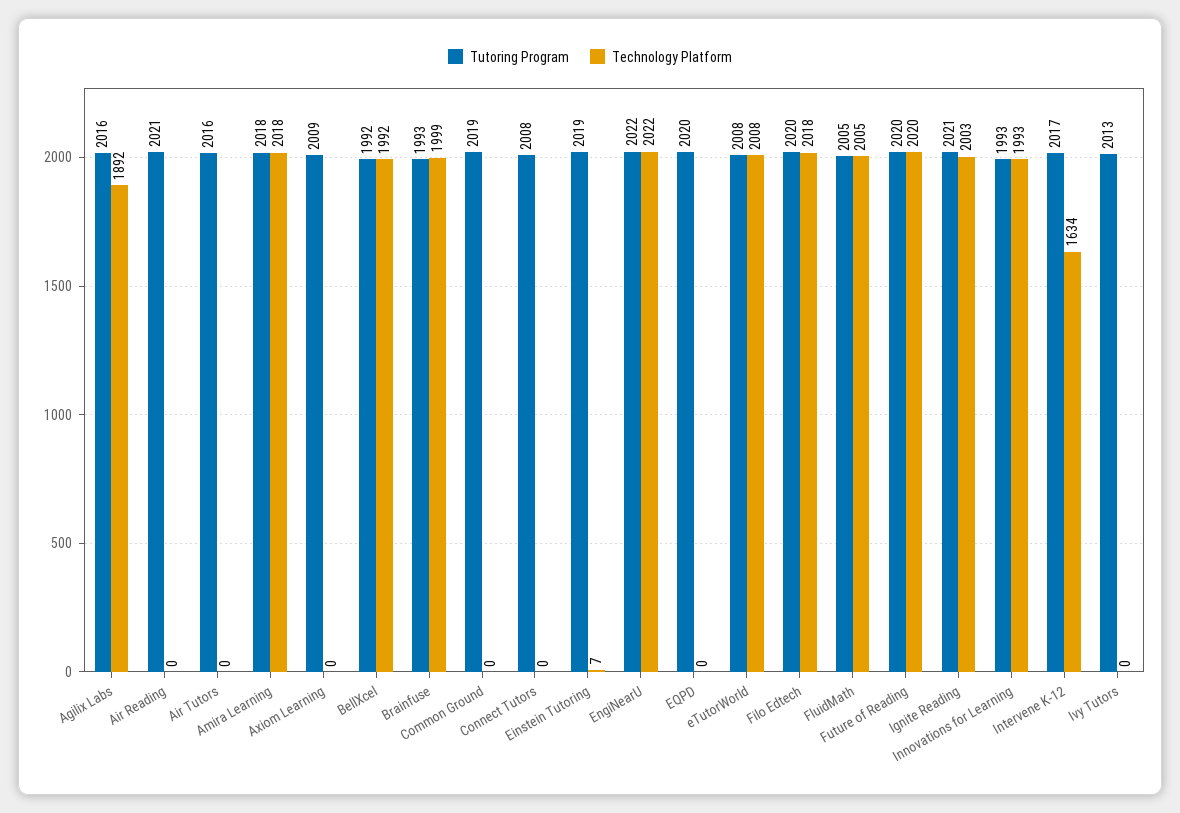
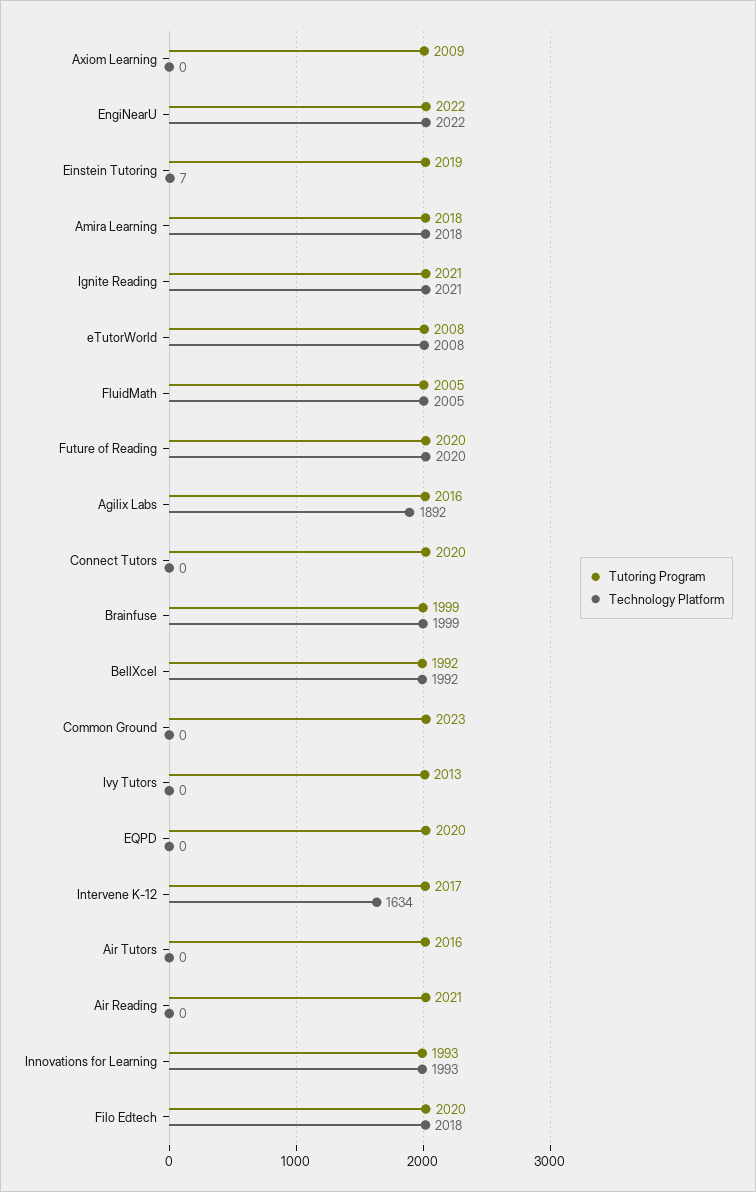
Tutoring Program, Brainfuse: 1993 -> 1999
Tutoring Program, Common Ground: 2019 -> 2023
Tutoring Program, Connect Tutors: 2008 -> 2020
Technology Platform, Ignite Reading: 2003 -> 2021

